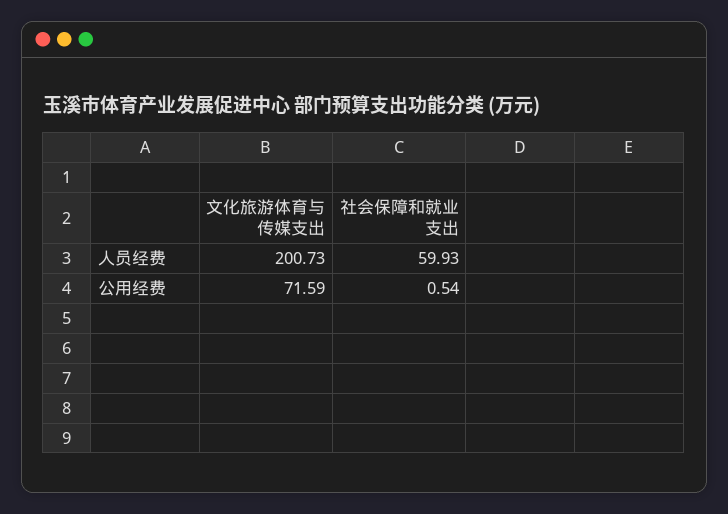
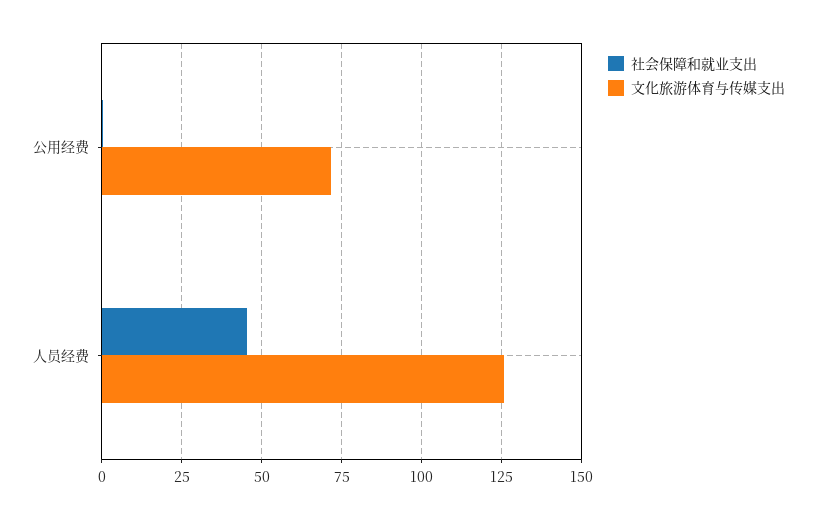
文化旅游体育与传媒支出, 人员经费: 200.73 -> 125
社会保障和就业支出, 人员经费: 59.93 -> 45

